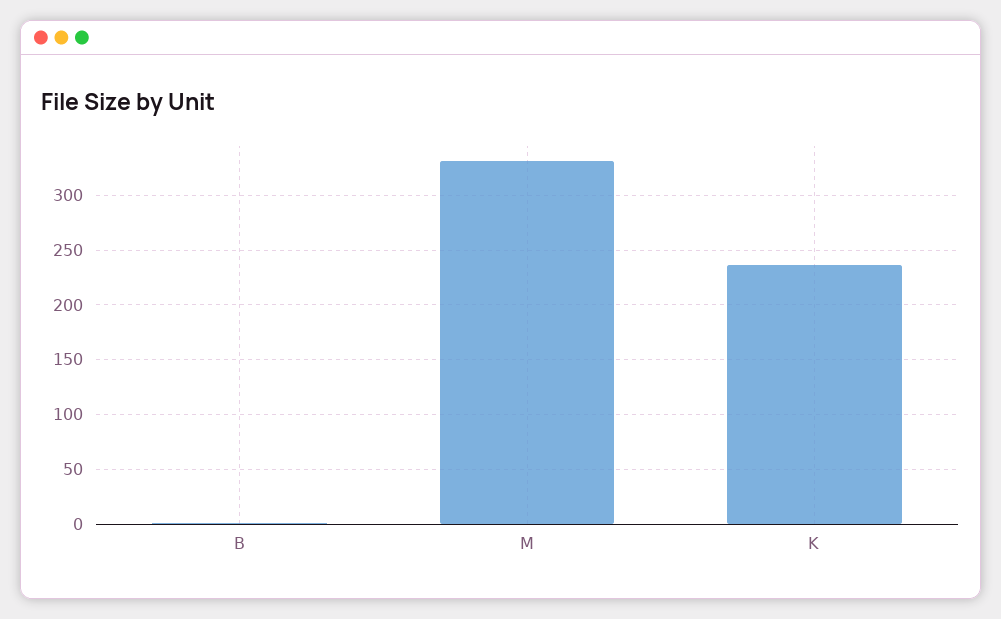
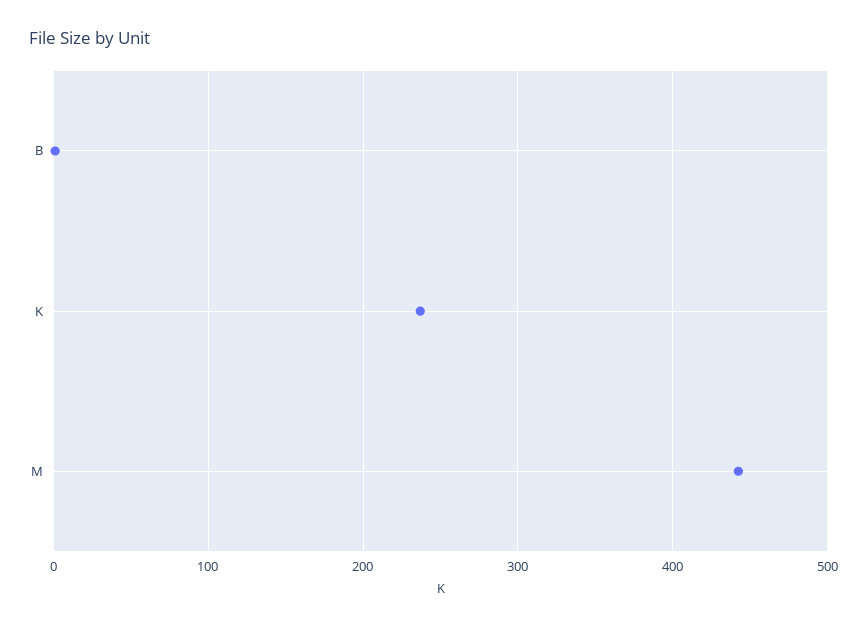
M: 330 -> 440

